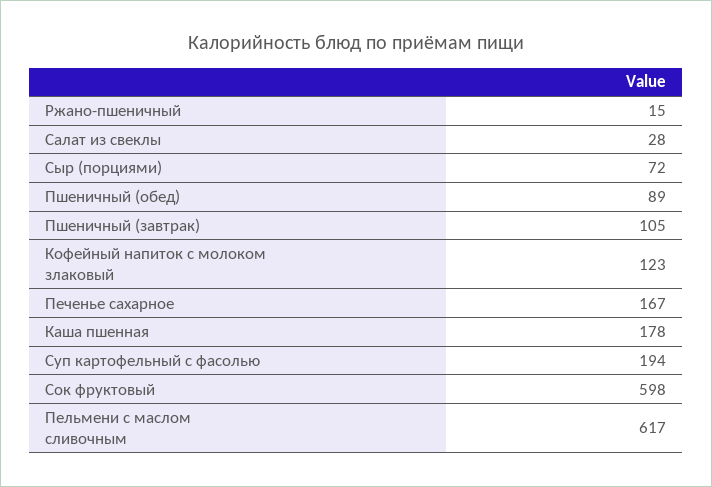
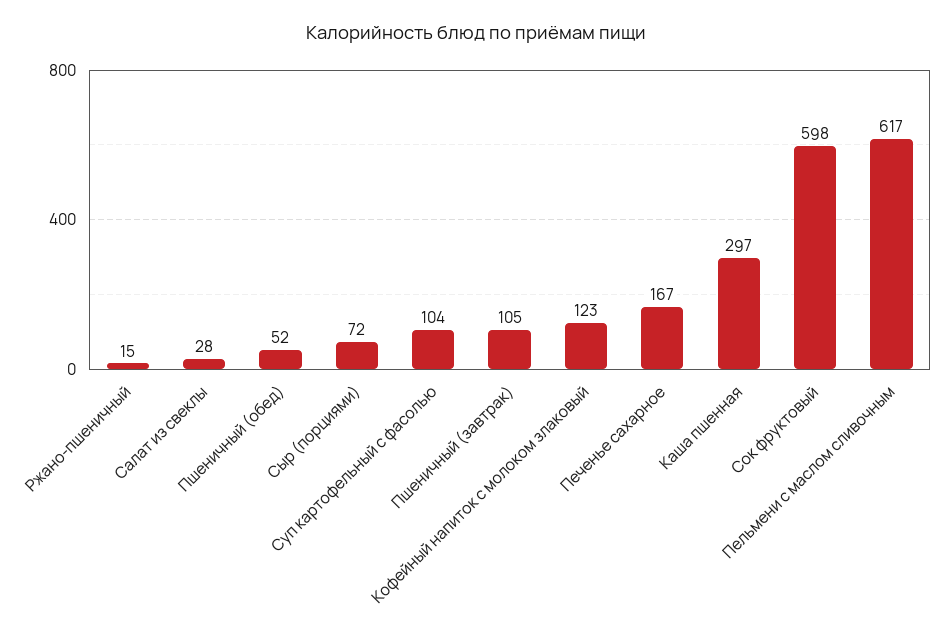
Пшеничный (обед): 89 -> 52
Каша пшенная: 178 -> 297
Суп картофельный с фасолью: 194 -> 104

